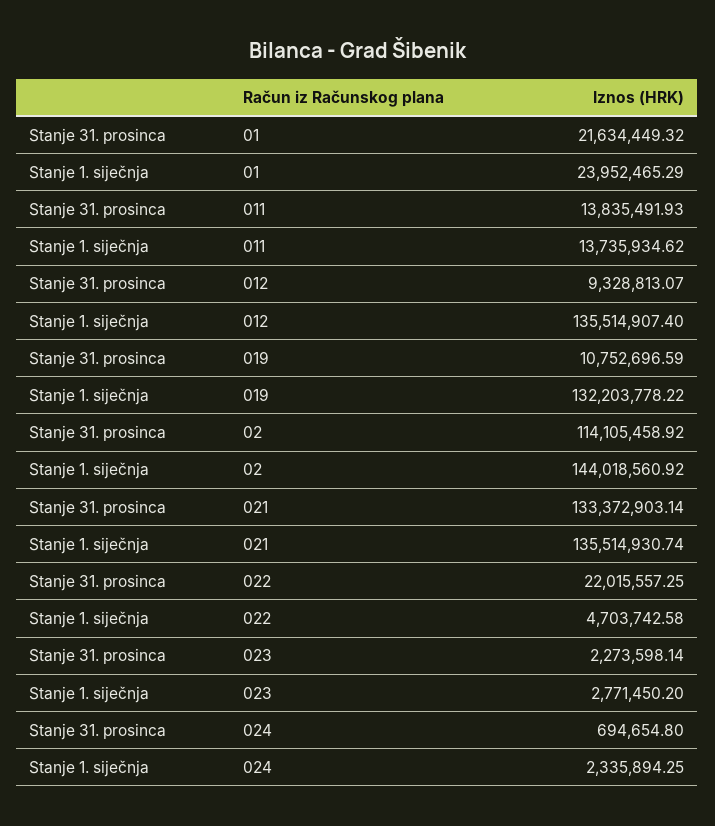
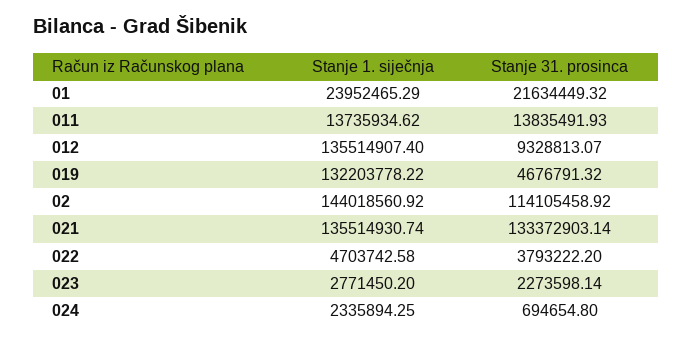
Stanje 31. prosinca, 019: 10752696.59 -> 4676791.32
Stanje 31. prosinca, 022: 22015557.25 -> 3793222.2

